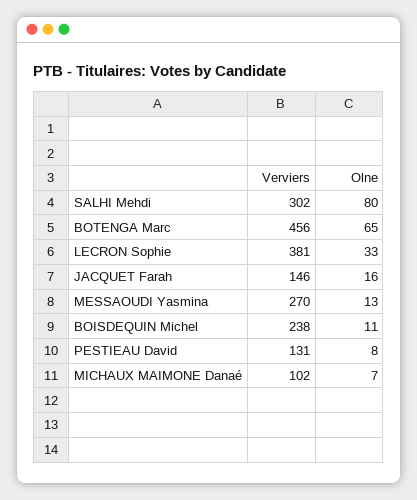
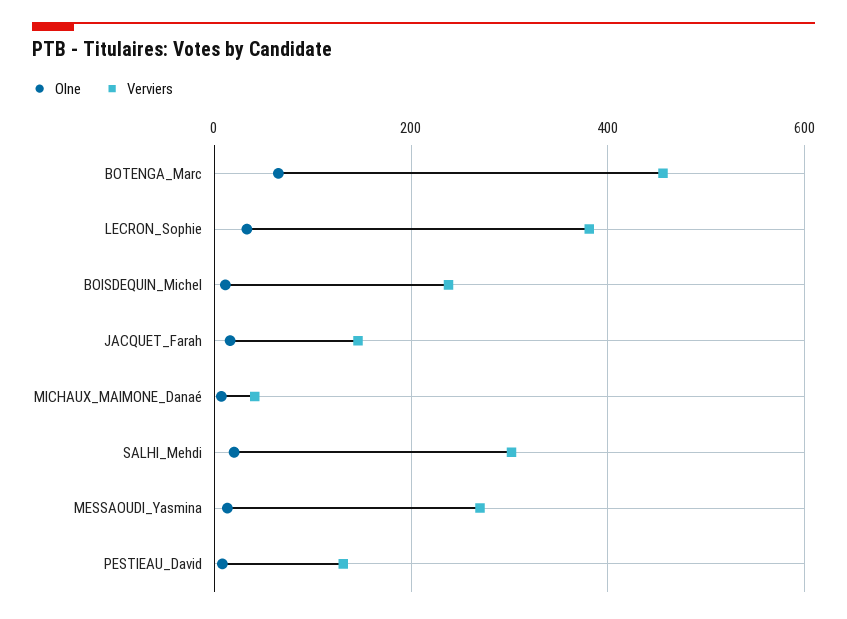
Olne, SALHI Mehdi: 80 -> 20
Verviers, MICHAUX MAIMONE Danaé: 102 -> 40

